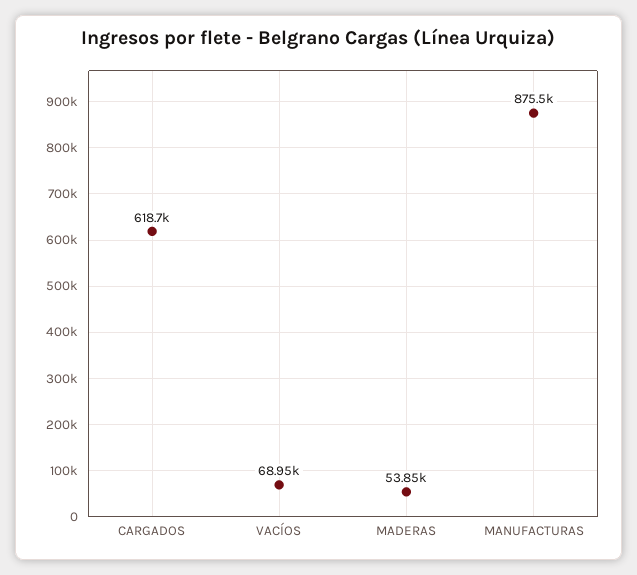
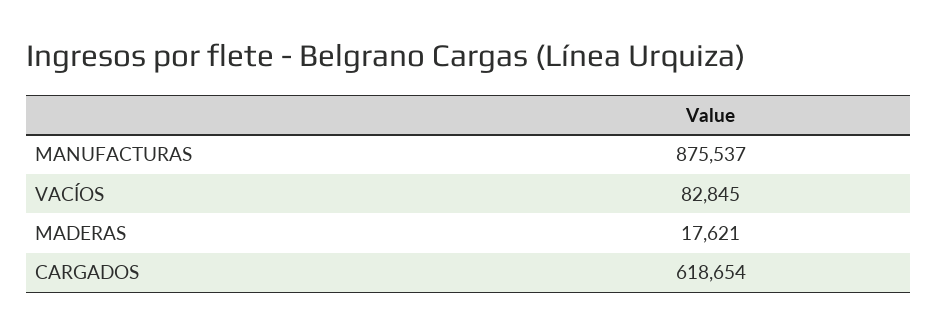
VACÍOS: 68950 -> 82845
MADERAS: 53850 -> 17621

